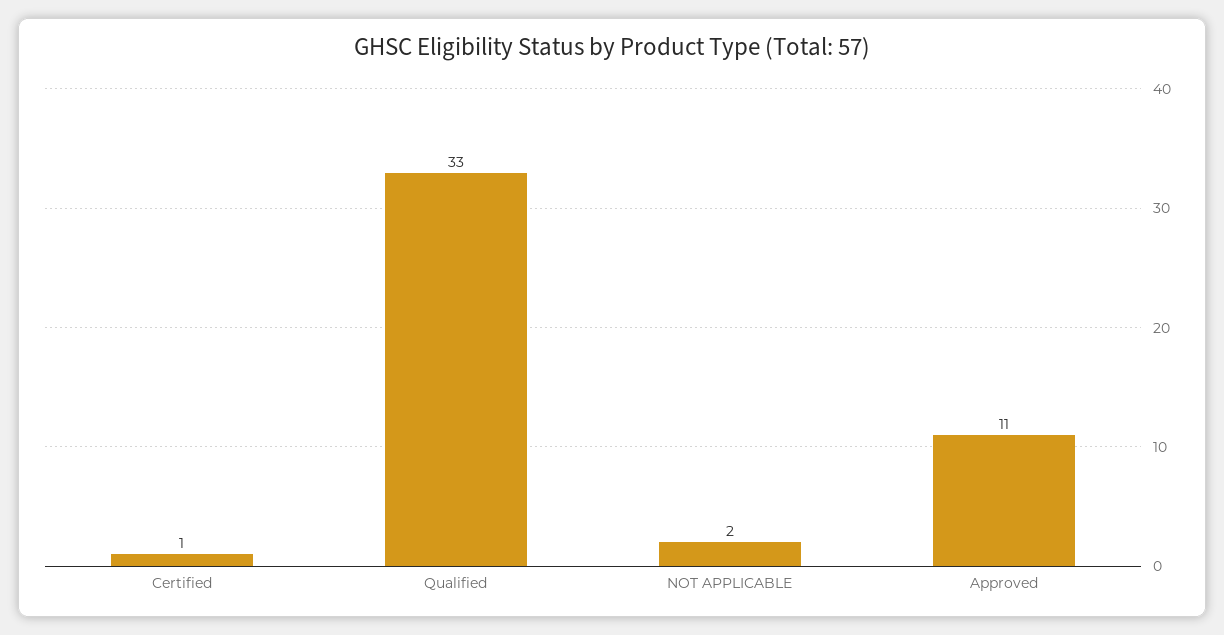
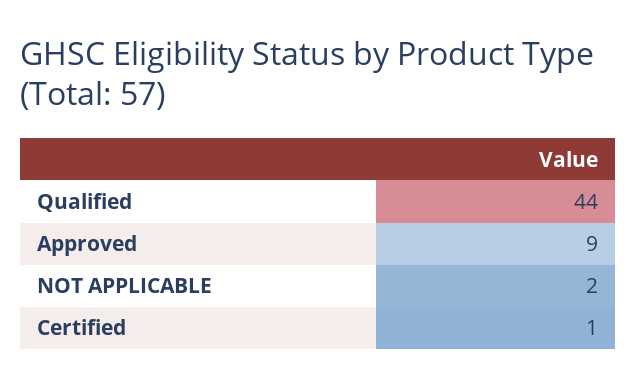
Qualified: 33 -> 44
Approved: 11 -> 9

